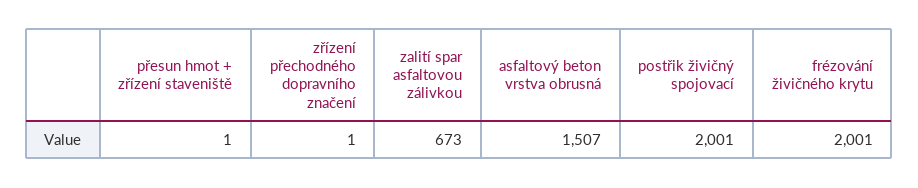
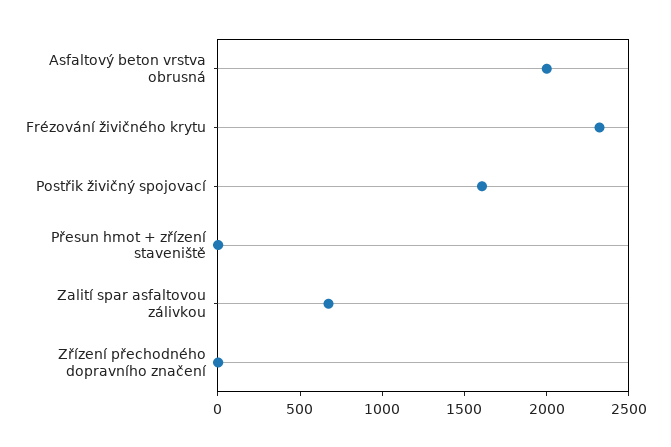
asfaltový beton vrstva obrusná: 1507 -> 2000
postřik živičný spojovací: 2001 -> 1600
frézování živičného krytu: 2001 -> 2300

